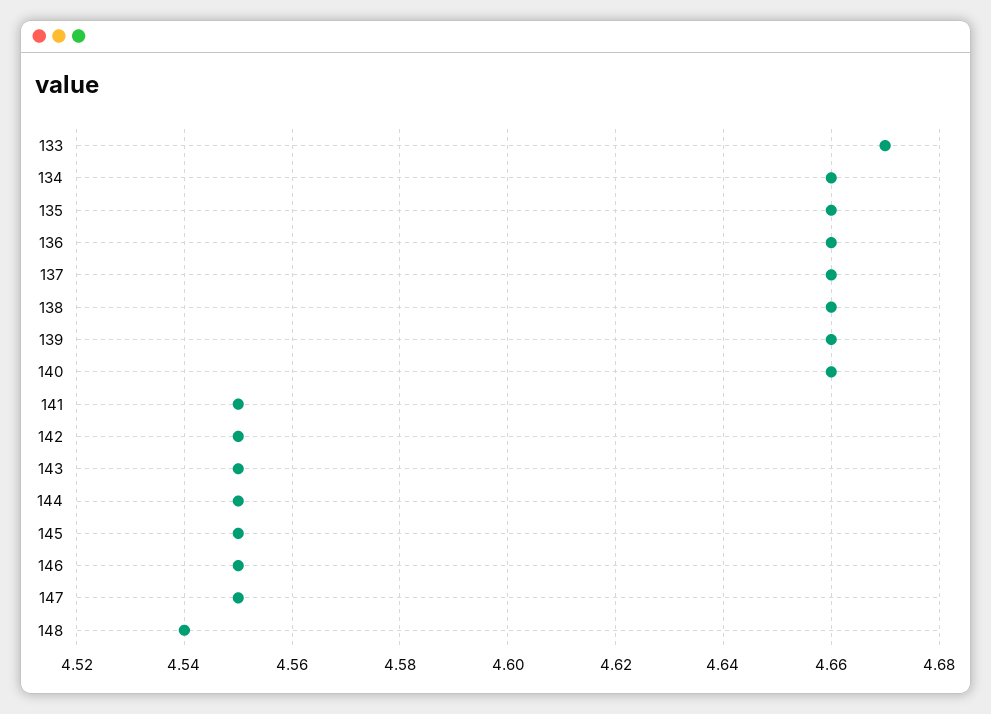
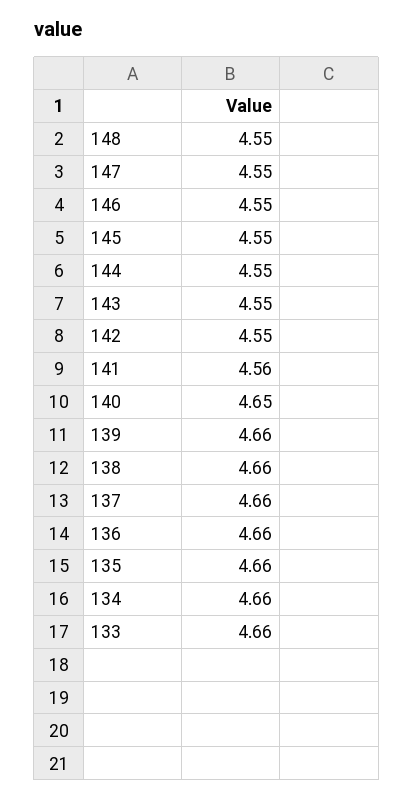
133: 4.67 -> 4.66
140: 4.66 -> 4.65
141: 4.55 -> 4.56
148: 4.54 -> 4.55

